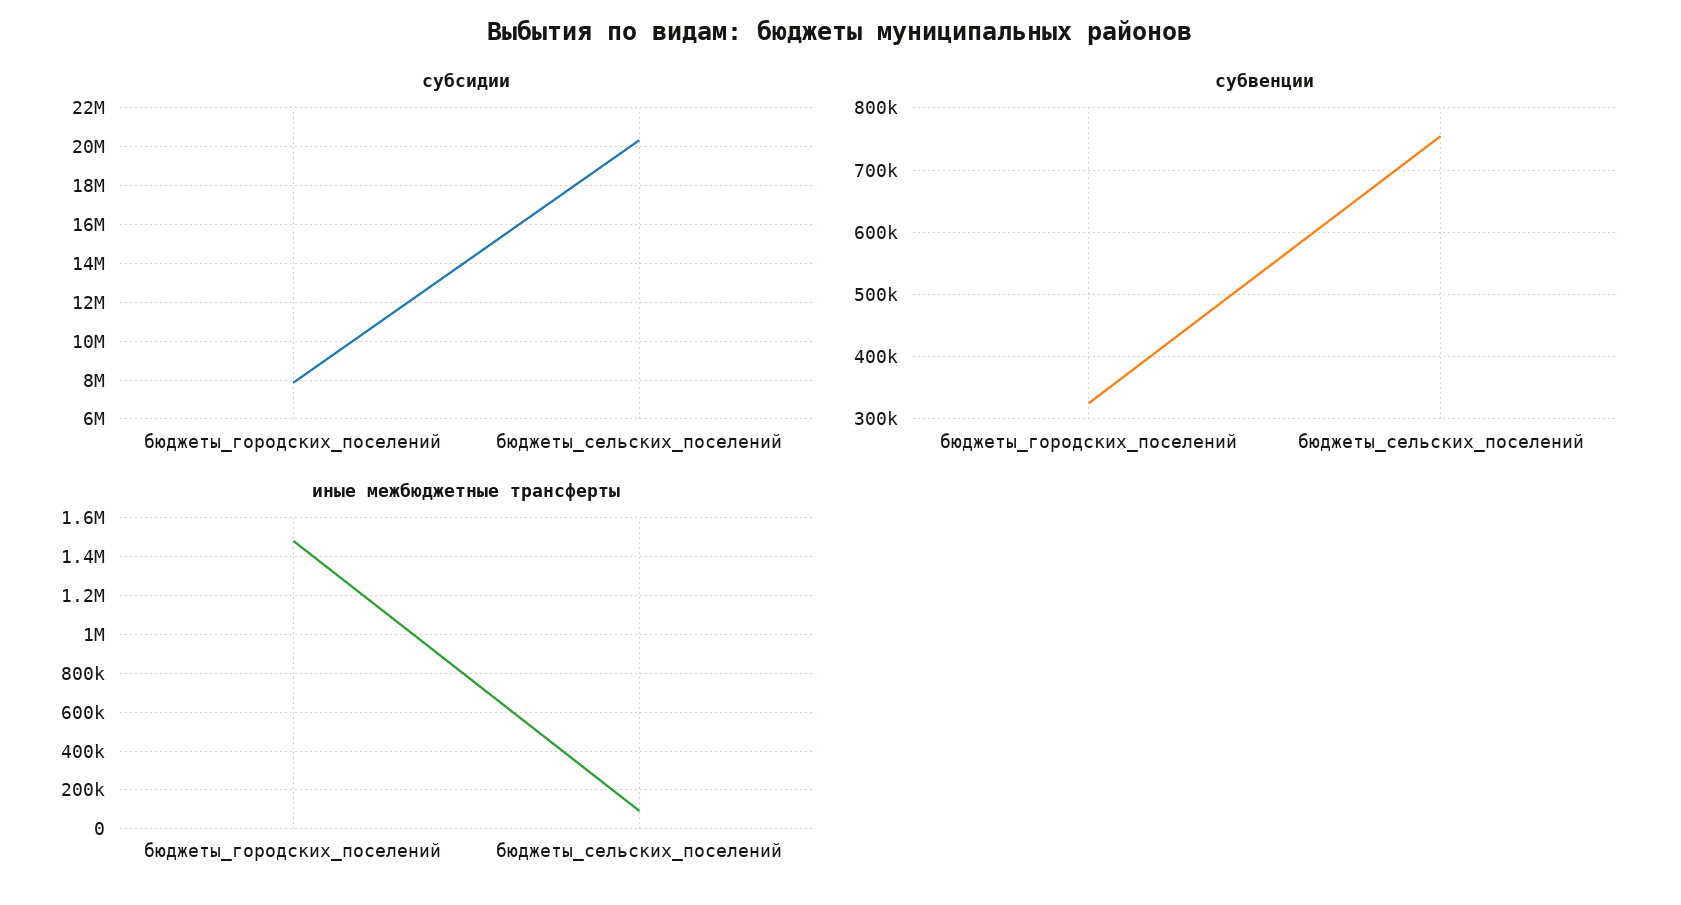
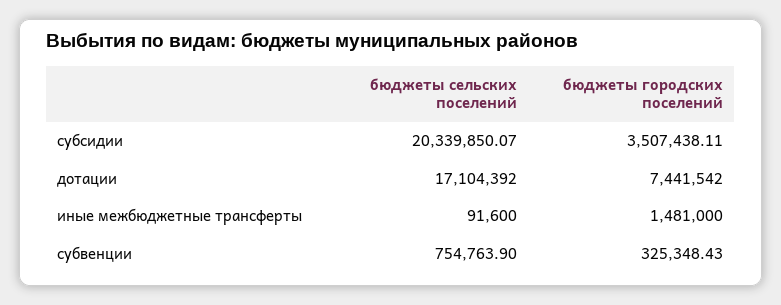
субсидии, бюджеты_городских_поселений: 8000000 -> 3507438.11
дотации, бюджеты_сельских_поселений: none -> 17104392
дотации, бюджеты_городских_поселений: none -> 7441542

